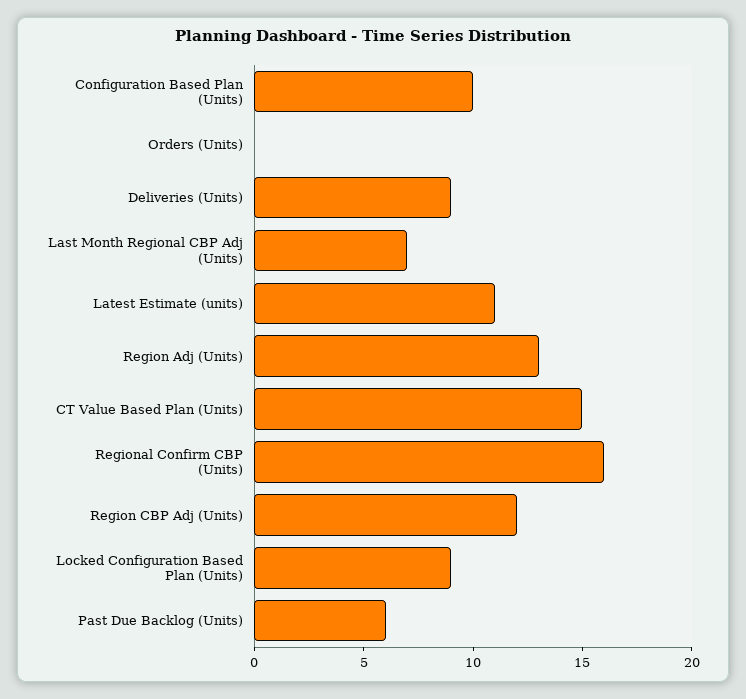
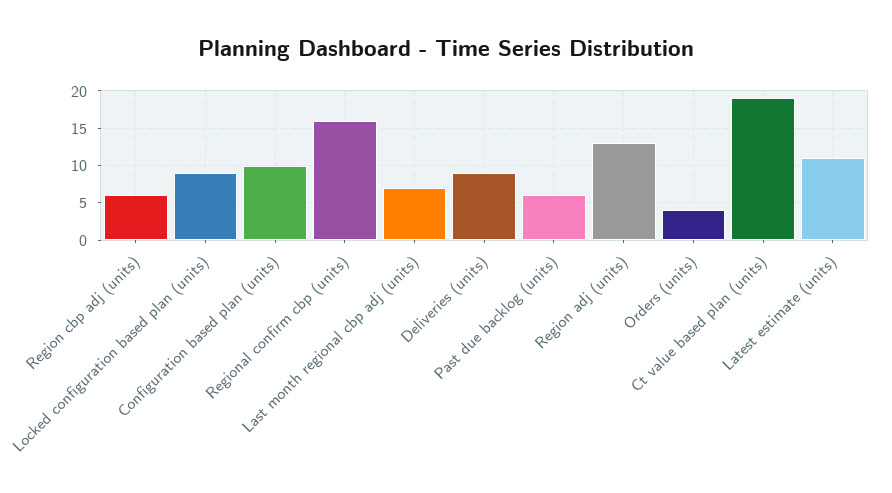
Orders (Units): 0 -> 4
CT Value Based Plan (Units): 15 -> 19
Region CBP Adj (Units): 12 -> 6

